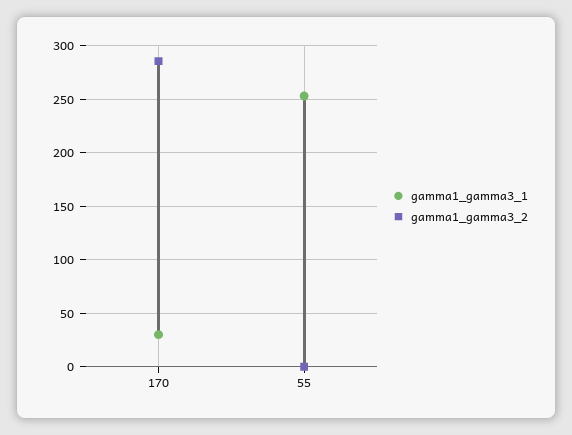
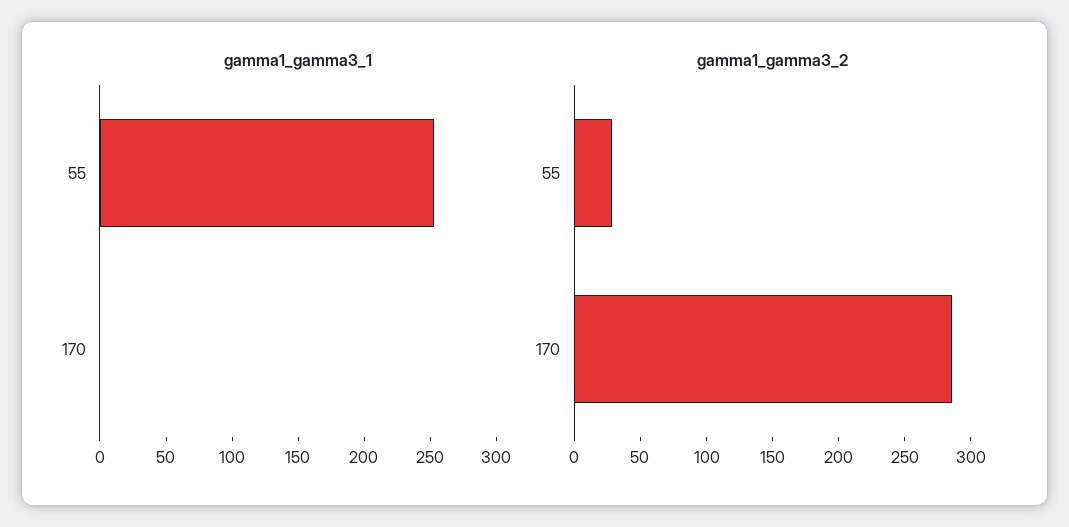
gamma1_gamma3_1, 170: 30 -> 0
gamma1_gamma3_2, 55: 0 -> 30

